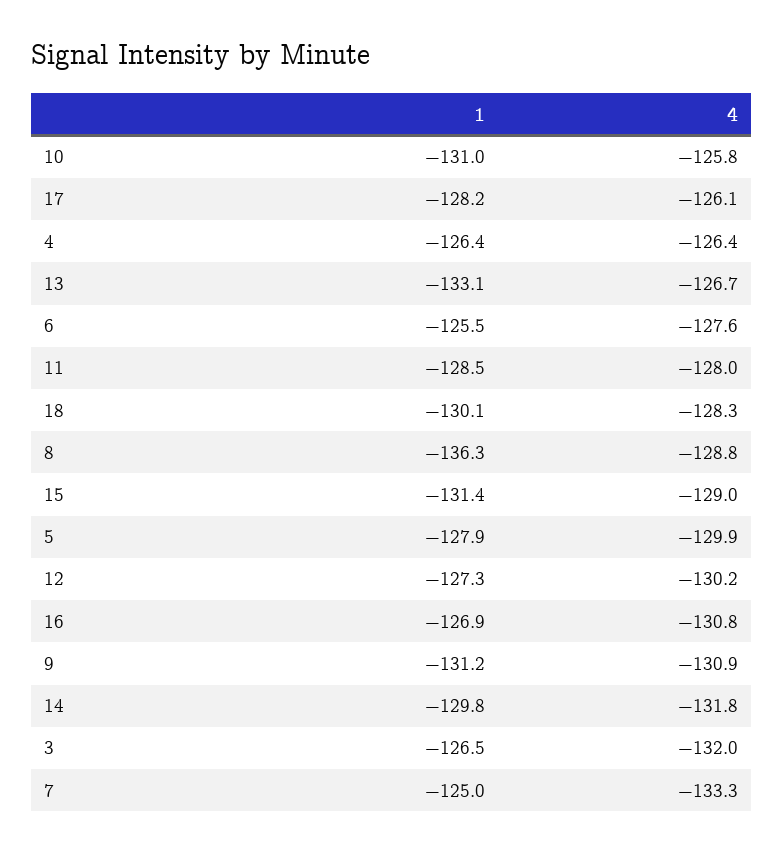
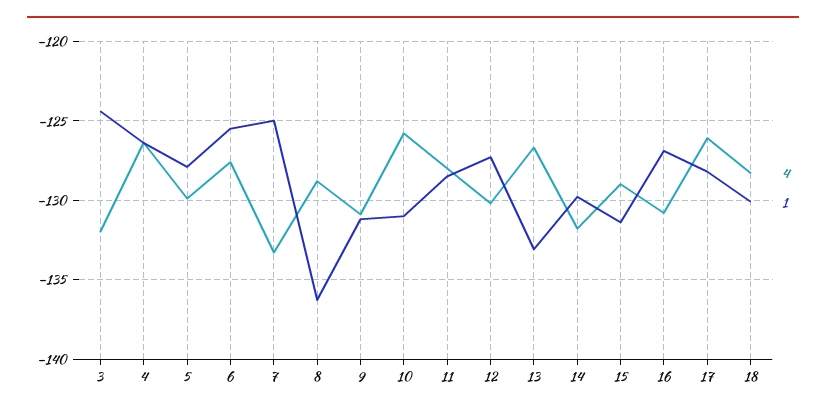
1, 3: -126.5 -> -124.5

